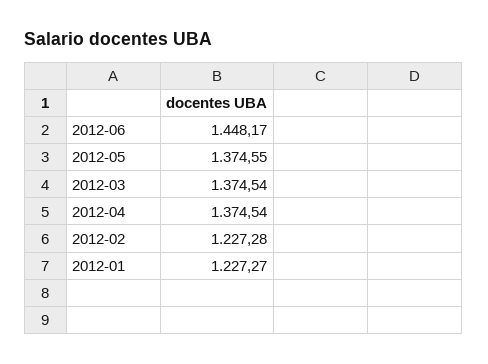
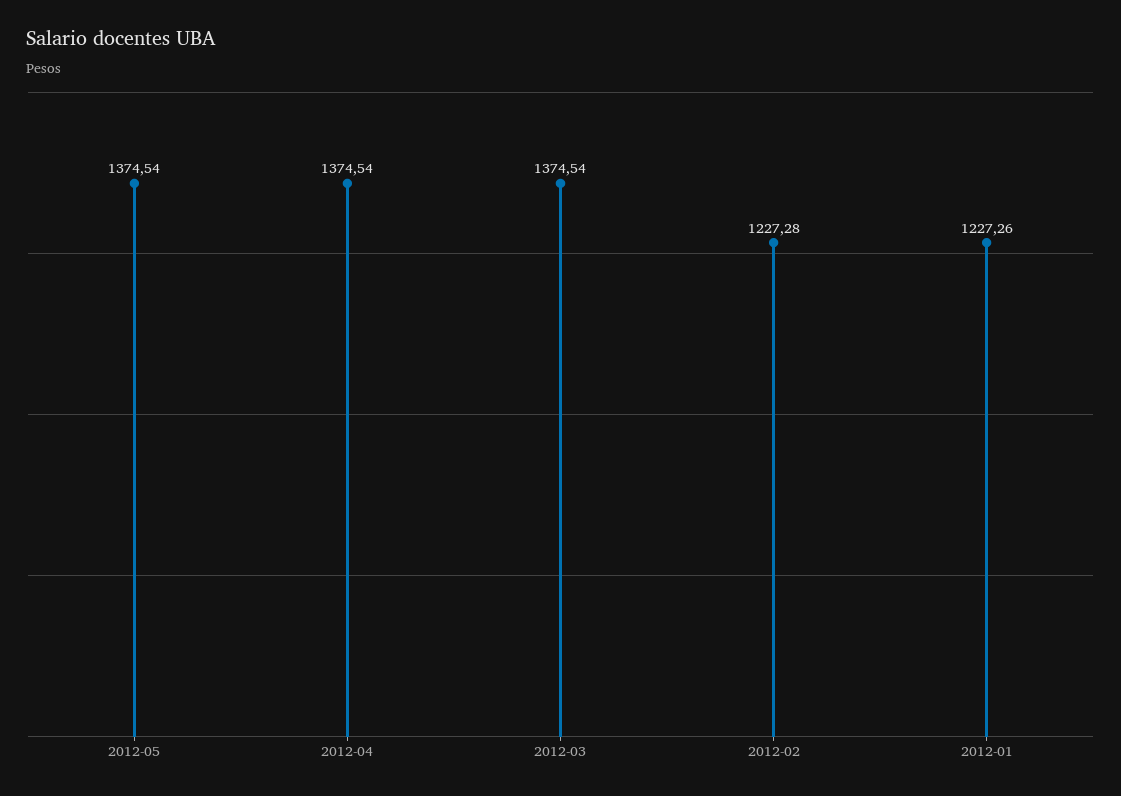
2012-06: 1448.17 -> none
2012-05: 1374.55 -> 1374.54
2012-01: 1227.27 -> 1227.26

